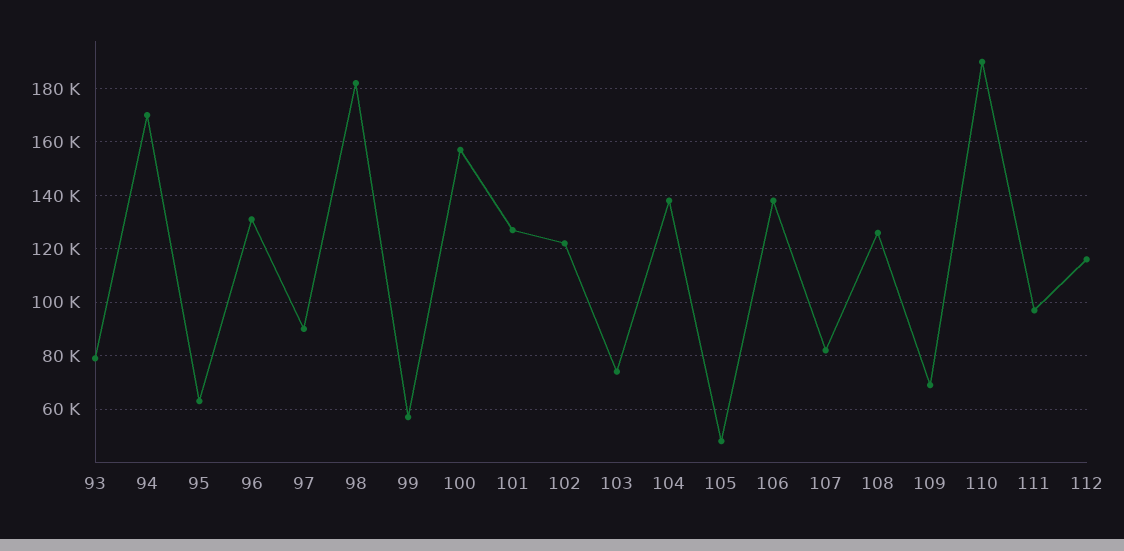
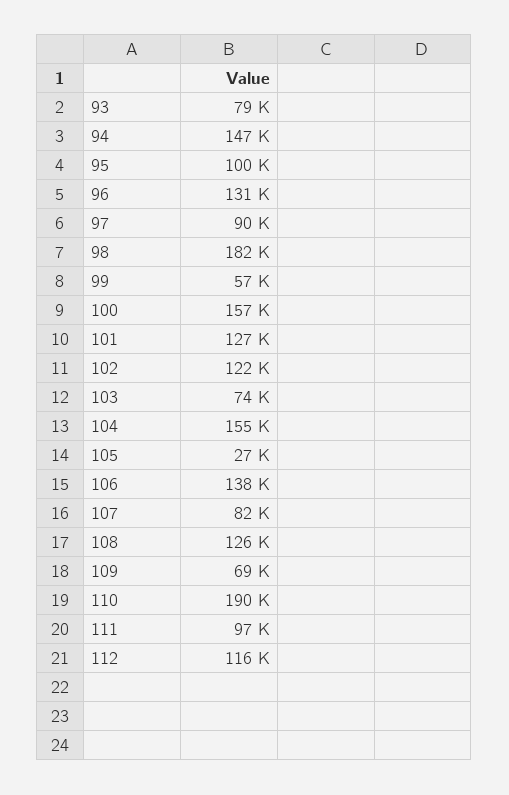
94: 170000 -> 147000
95: 62500 -> 100000
104: 137500 -> 155000
105: 47500 -> 27000

